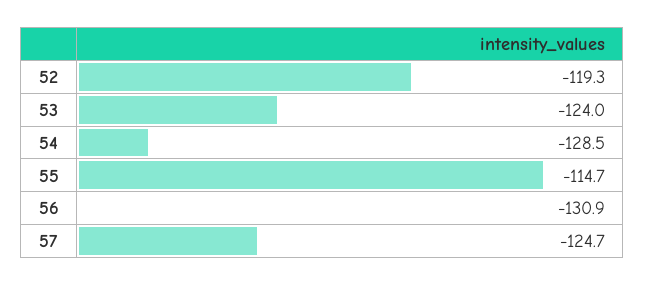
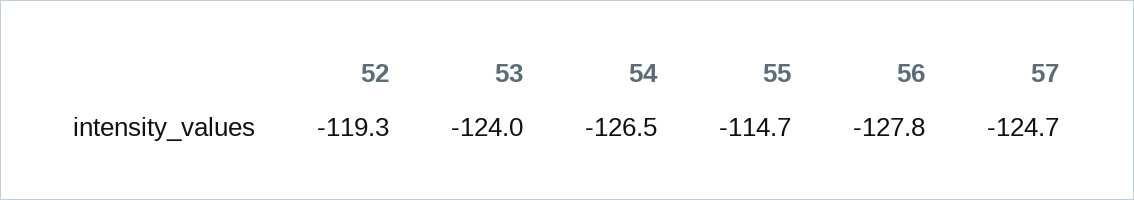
54: -128.5 -> -126.5
56: -130.9 -> -127.8

